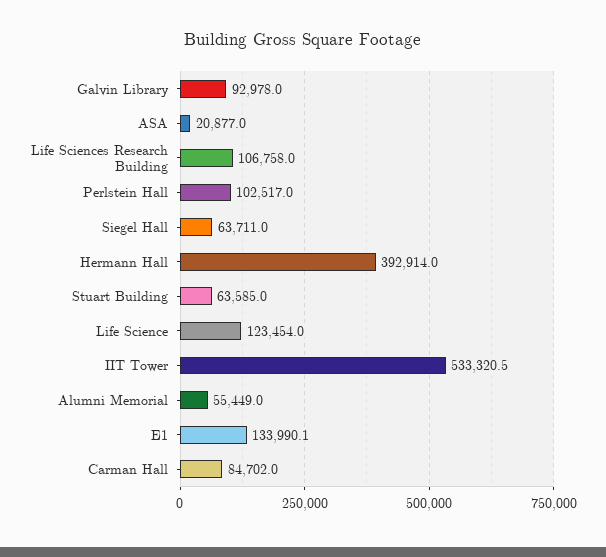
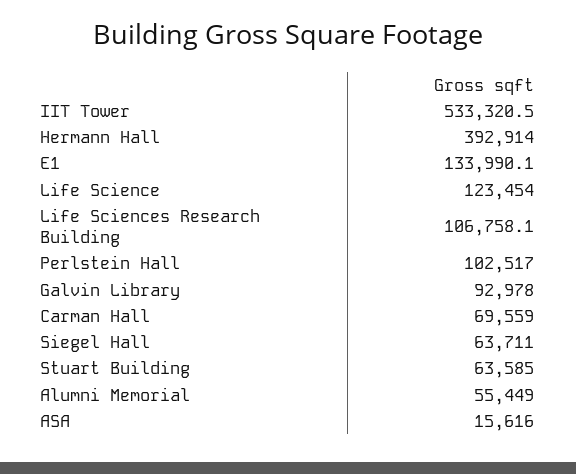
ASA: 20877 -> 15616
Life Sciences Research Building: 106758 -> 106758.1
Carman Hall: 84702 -> 69559

